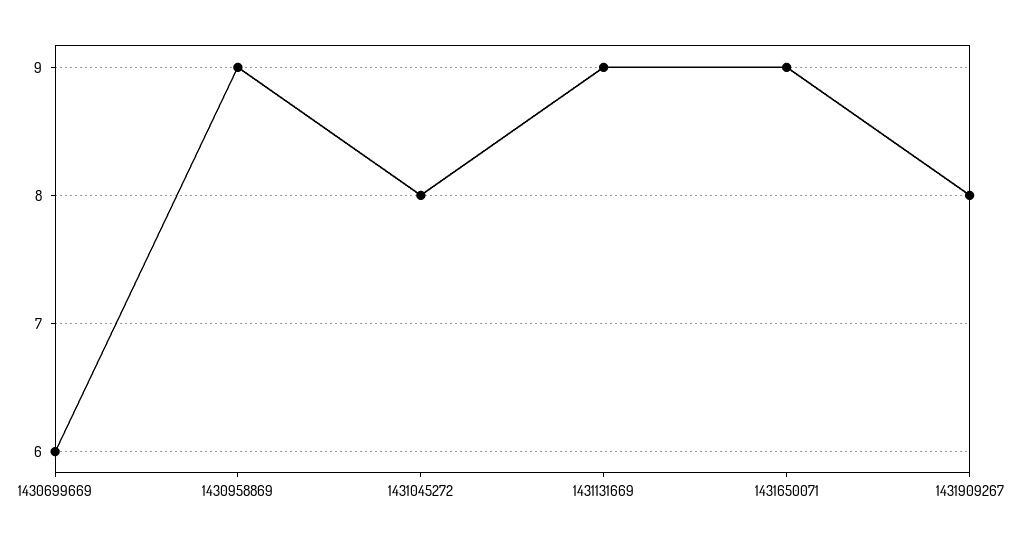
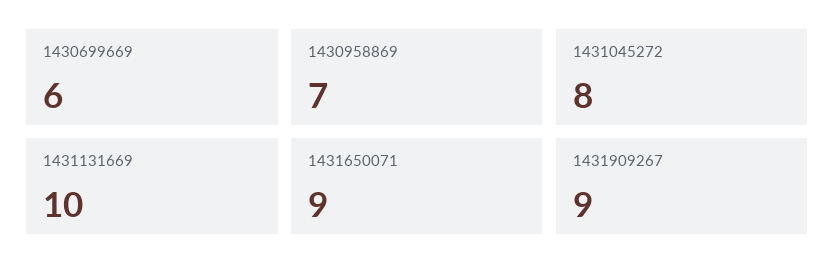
1430958869: 9 -> 7
1431131669: 9 -> 10
1431909267: 8 -> 9

